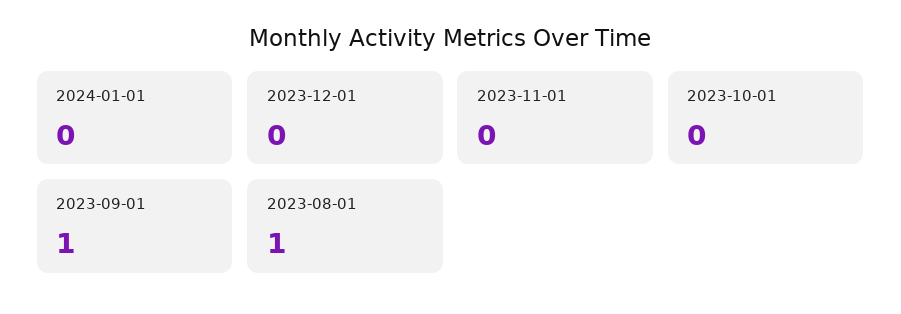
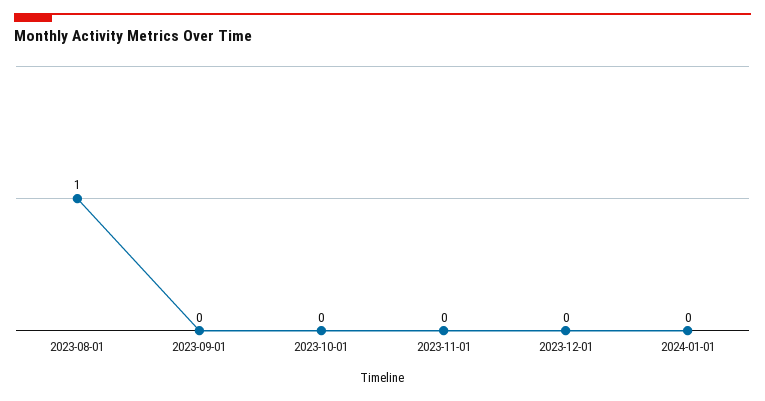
2023-09-01: 1 -> 0

